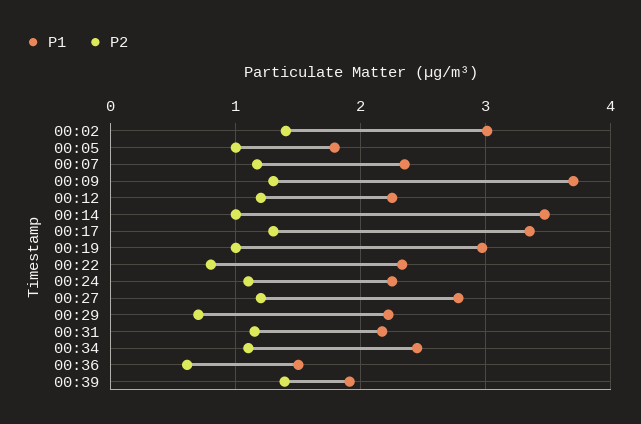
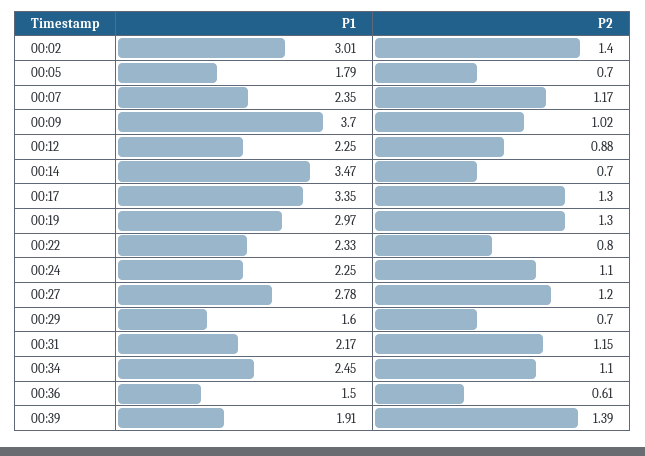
P2, 00:05: 1 -> 0.7
P2, 00:09: 1.3 -> 1.02
P2, 00:12: 1.2 -> 0.88
P2, 00:14: 1 -> 0.7
P2, 00:19: 1 -> 1.3
P1, 00:29: 2.2 -> 1.6

